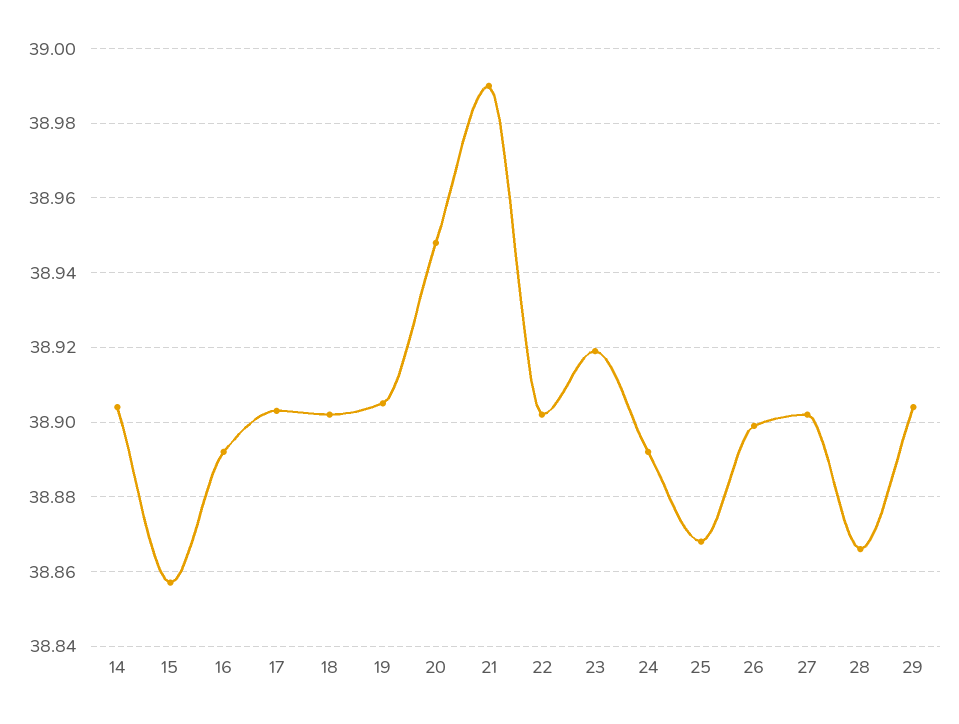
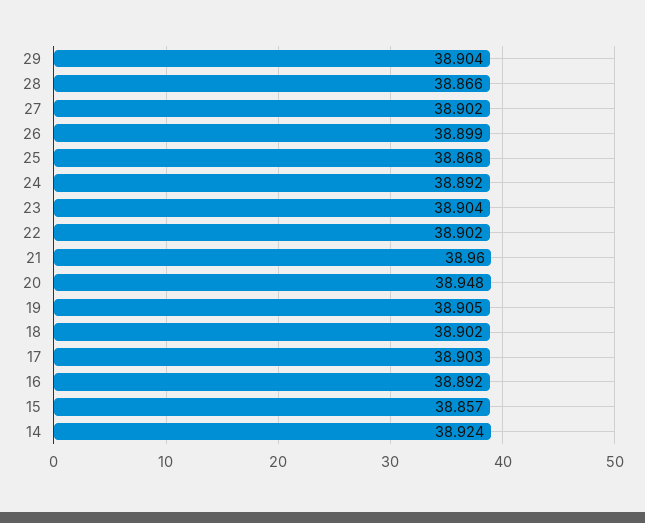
14: 38.905 -> 38.924
21: 38.99 -> 38.96
23: 38.92 -> 38.904

